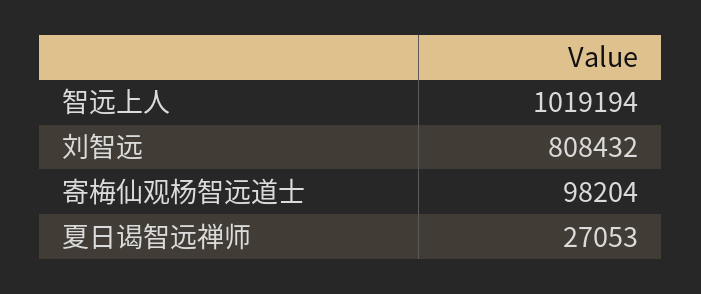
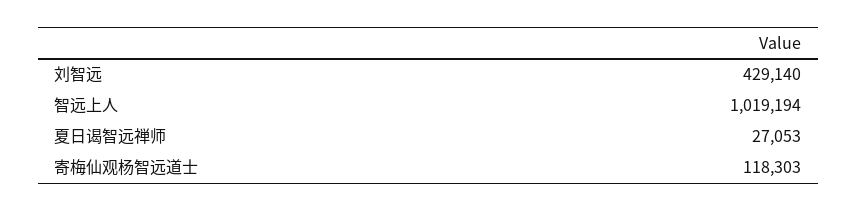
刘智远: 808432 -> 429140
寄梅仙观杨智远道士: 98204 -> 118303

